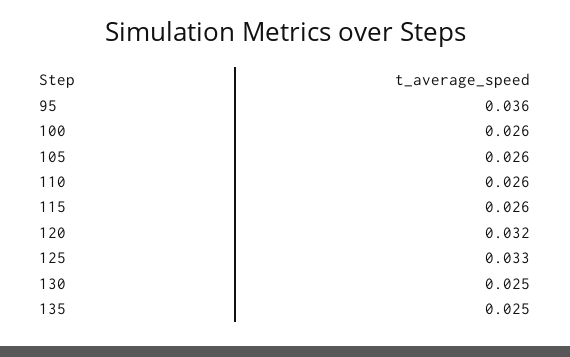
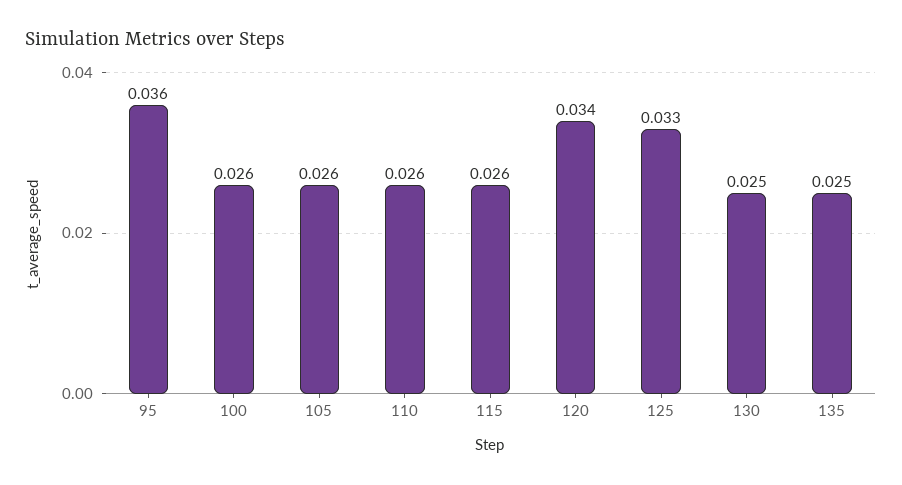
120: 0.032 -> 0.034

